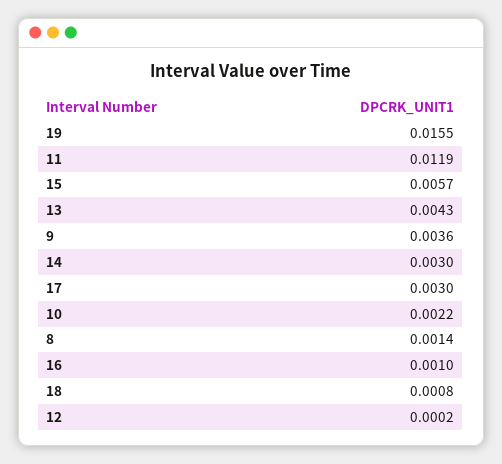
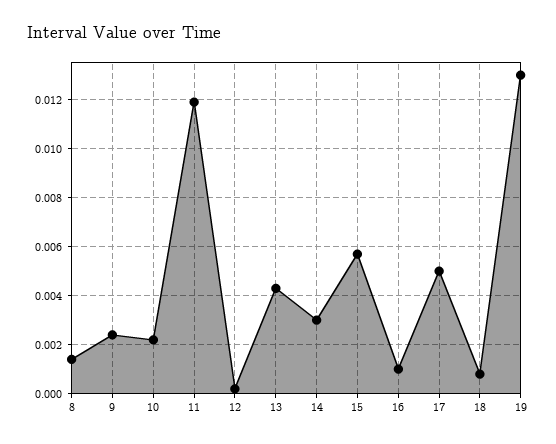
19: 0.0155 -> 0.013
9: 0.0036 -> 0.0025
17: 0.003 -> 0.005

